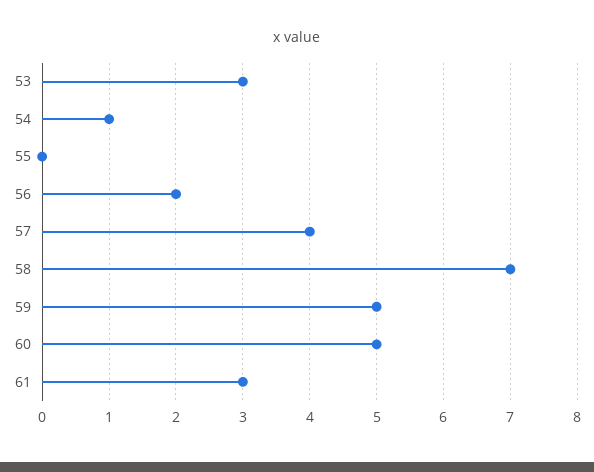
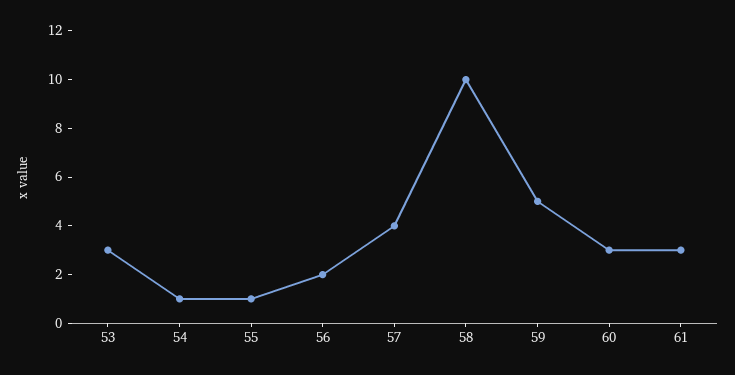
55: 0 -> 1
58: 7 -> 10
60: 5 -> 3

